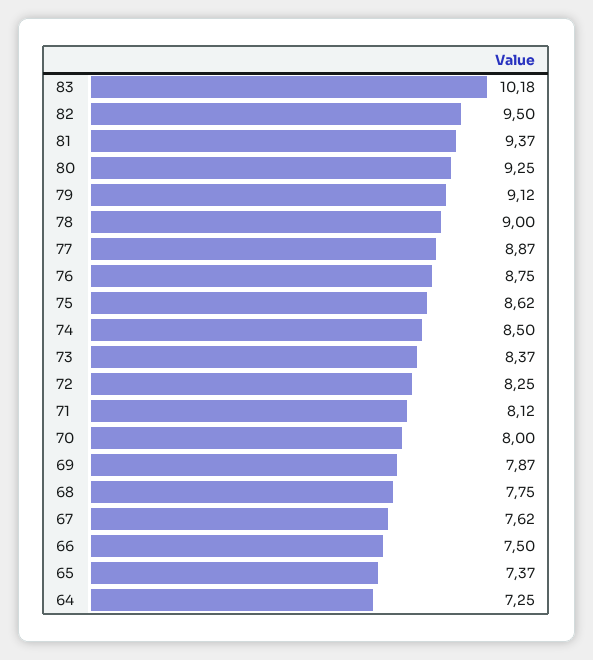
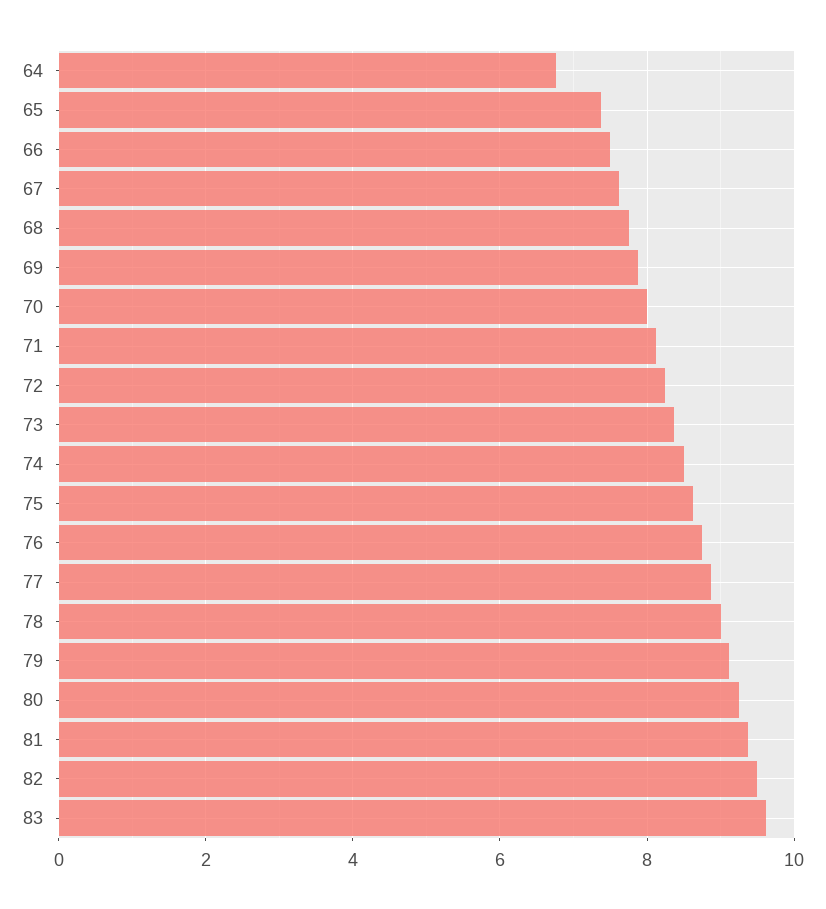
83: 10.18 -> 9.6
64: 7.25 -> 6.8

